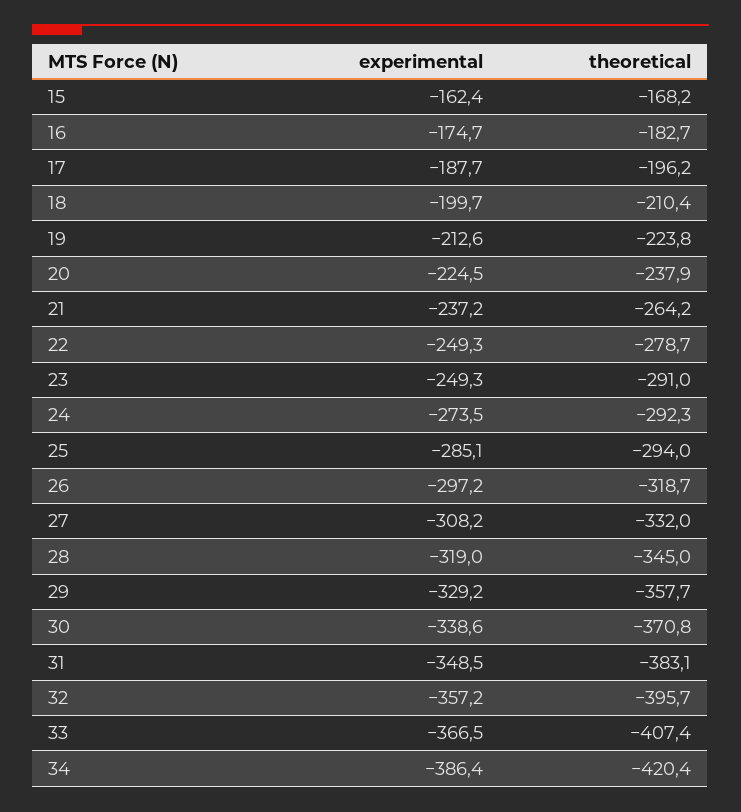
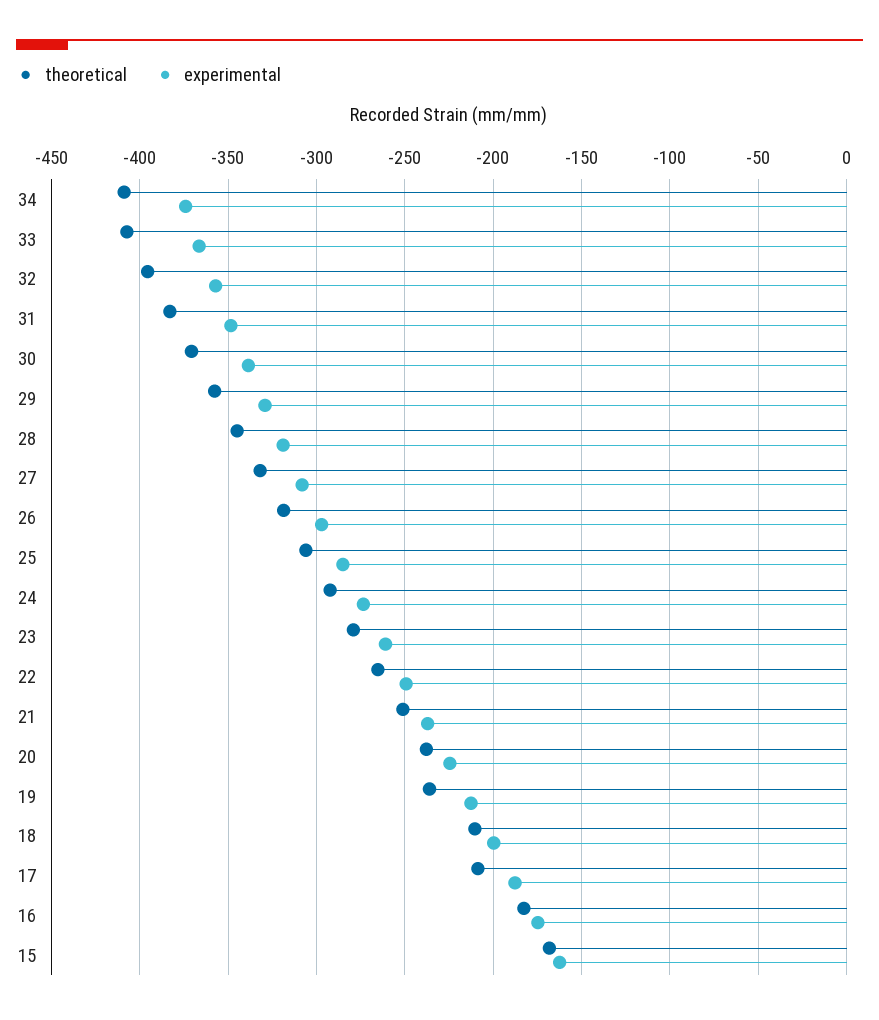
theoretical, 17: -196.2 -> -210
theoretical, 19: -223.8 -> -235
theoretical, 21: -264.2 -> -250
theoretical, 22: -278.7 -> -265
experimental, 23: -249.3 -> -260
theoretical, 23: -291 -> -280
theoretical, 25: -294 -> -305
experimental, 34: -386.4 -> -375
theoretical, 34: -420.4 -> -410

